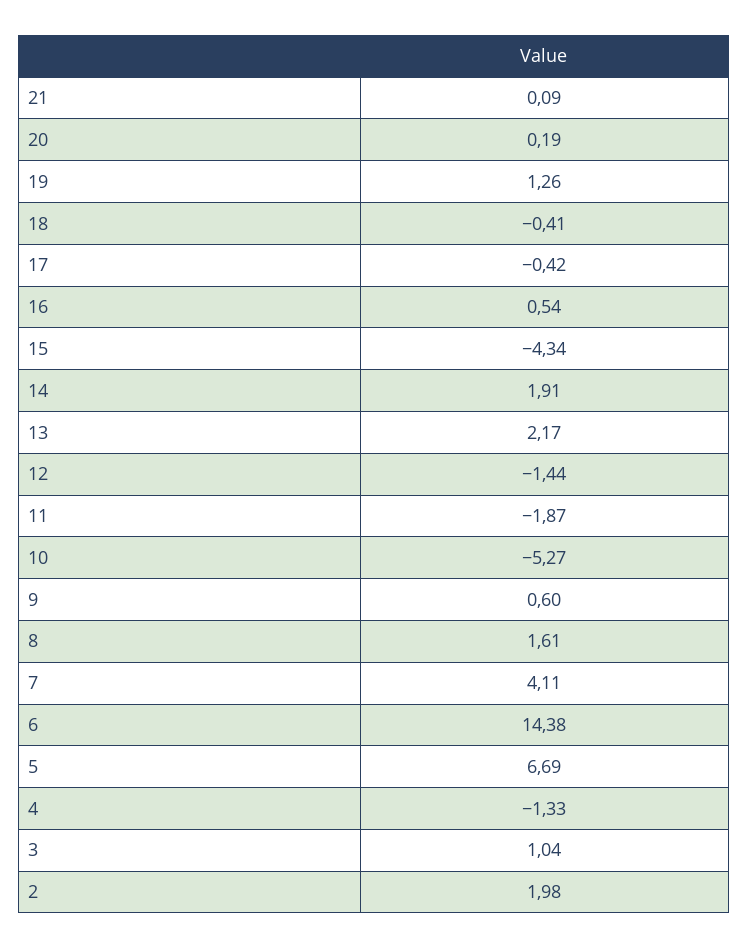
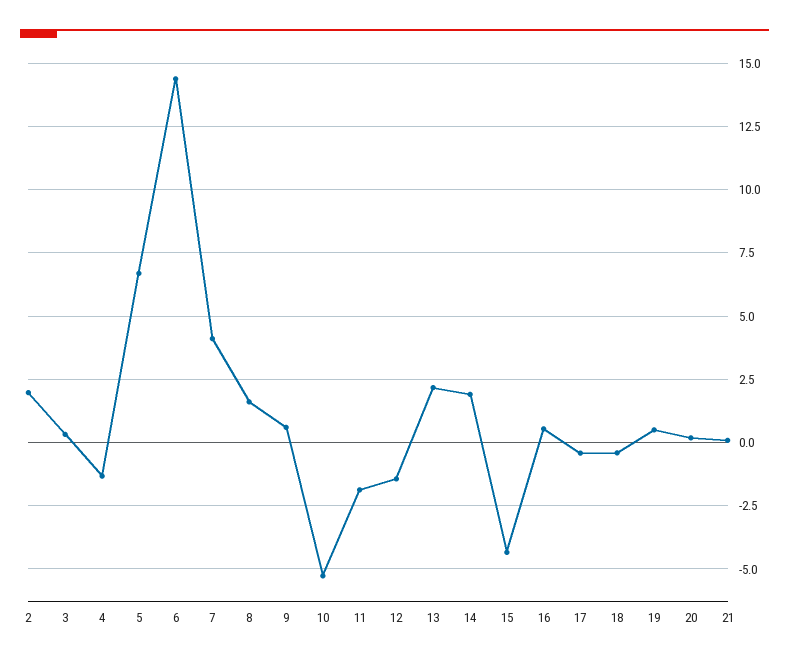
19: 1.26 -> 0.5
3: 1.04 -> 0.25

